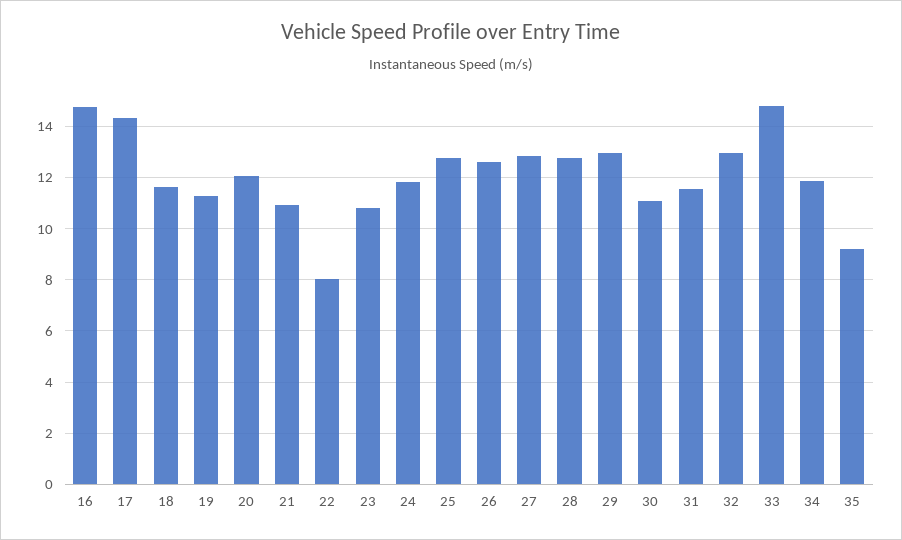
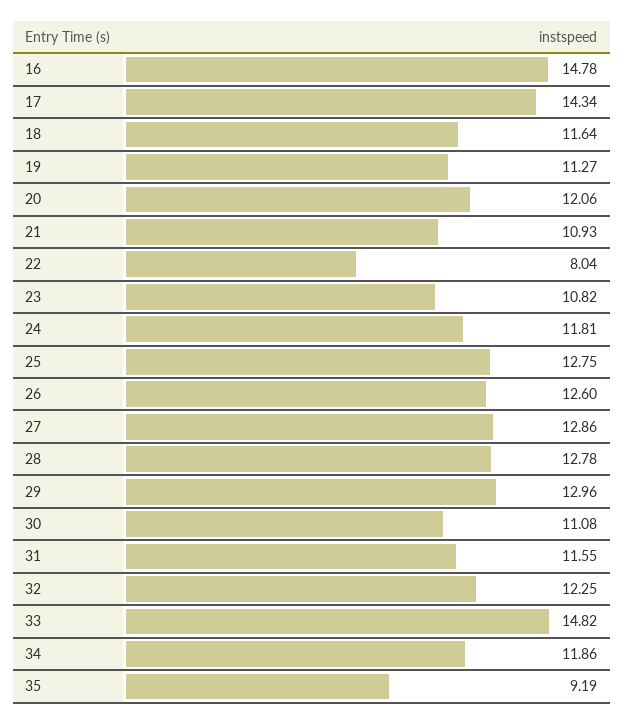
32: 13 -> 12.25

